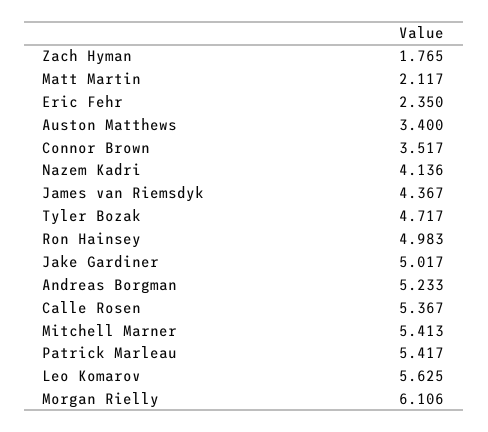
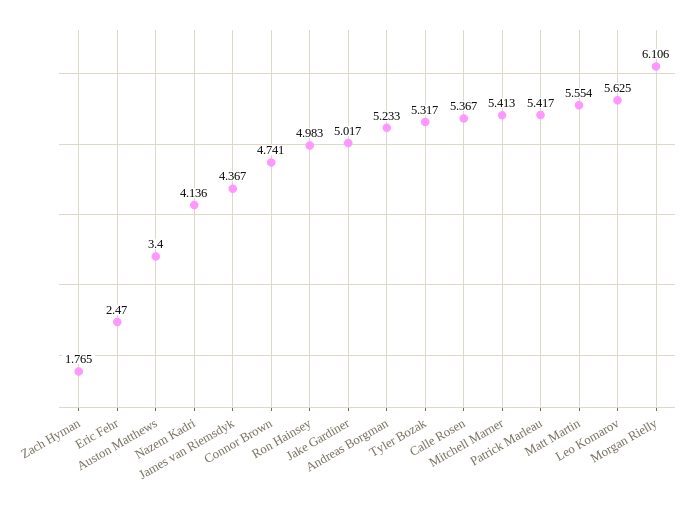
Matt Martin: 2.117 -> 5.554
Eric Fehr: 2.35 -> 2.47
Connor Brown: 3.517 -> 4.741
Tyler Bozak: 4.717 -> 5.317

